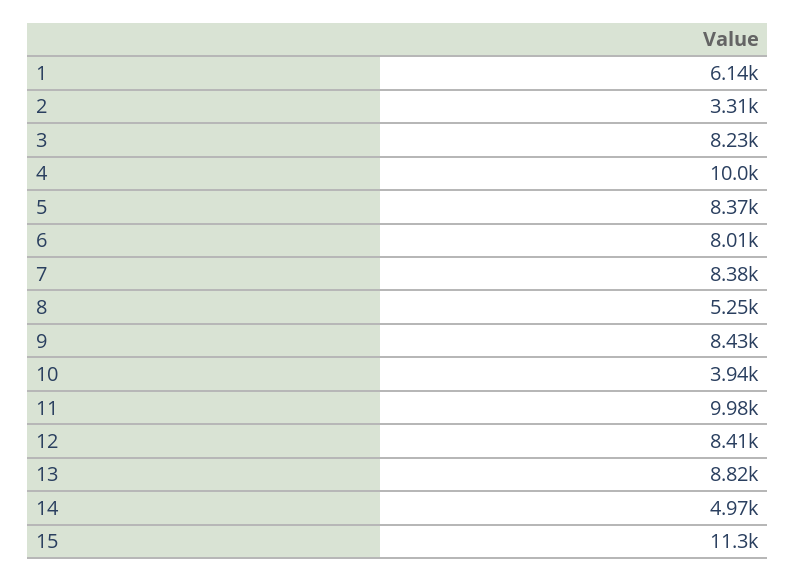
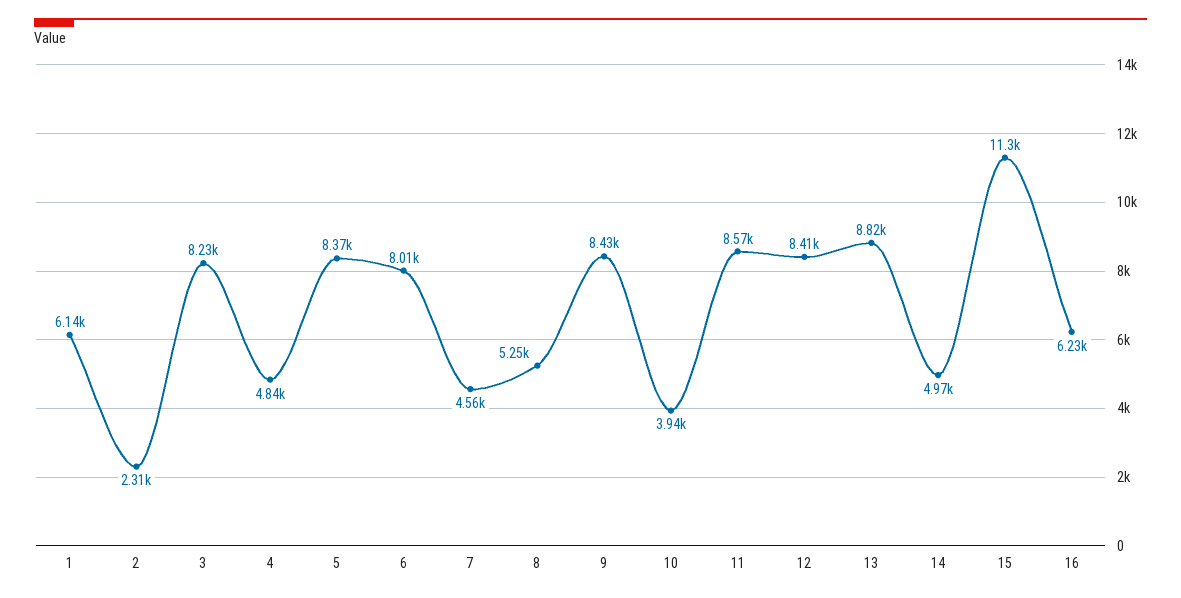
2: 3310 -> 2310
4: 10000 -> 4840
7: 8380 -> 4560
11: 9980 -> 8570
16: none -> 6230

